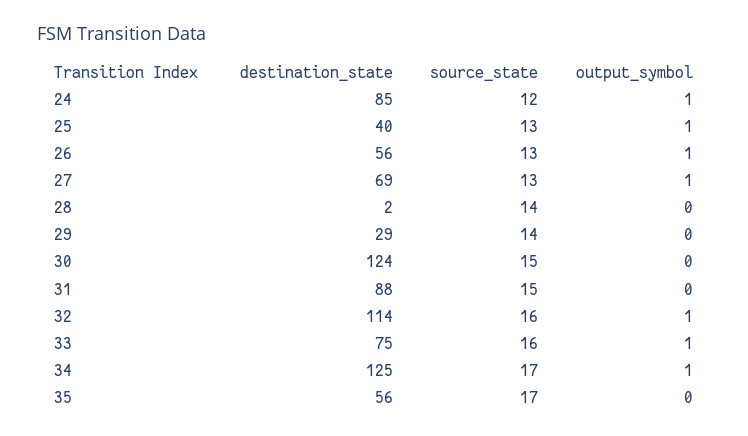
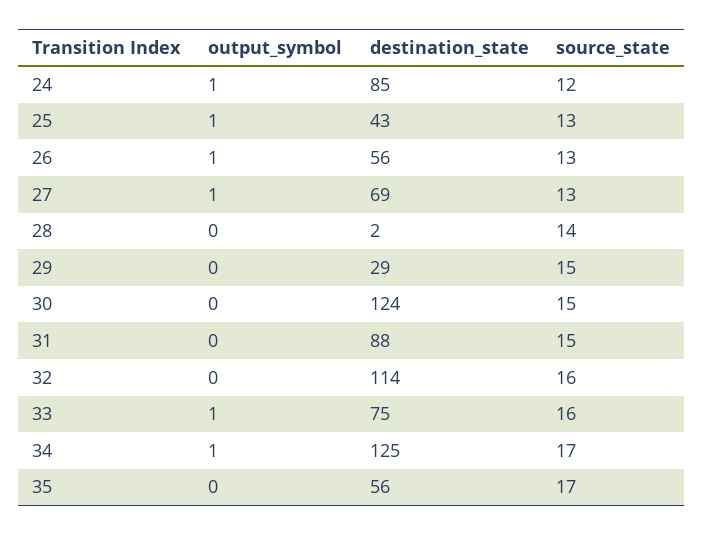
destination_state, 25: 40 -> 43
source_state, 29: 14 -> 15
output_symbol, 32: 1 -> 0

